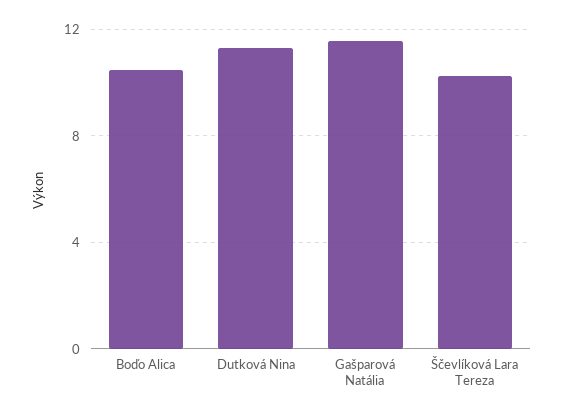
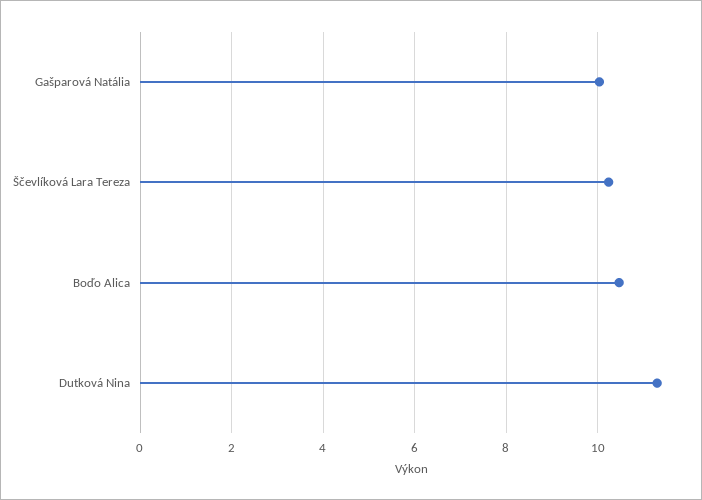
Gašparová Natália: 11.5 -> 10

